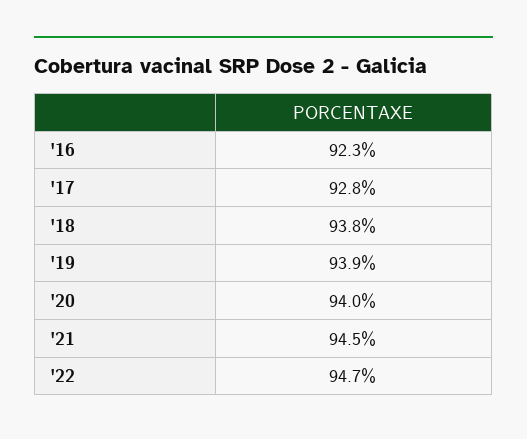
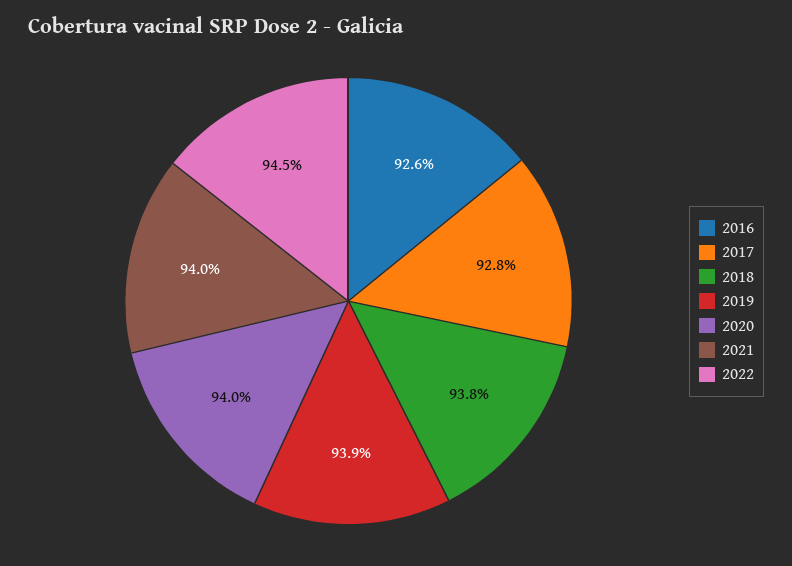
'16: 92.3 -> 92.6
'21: 94.5 -> 94
'22: 94.7 -> 94.5

